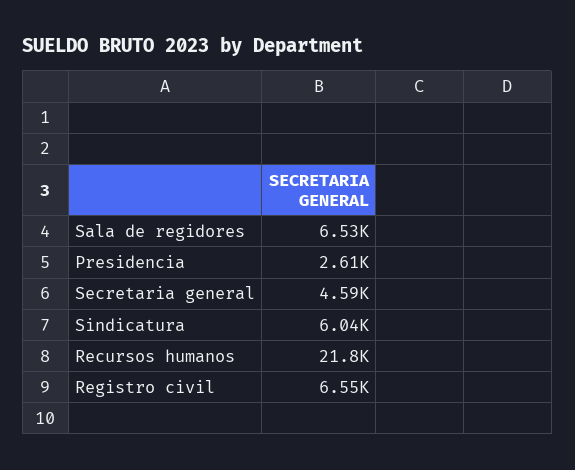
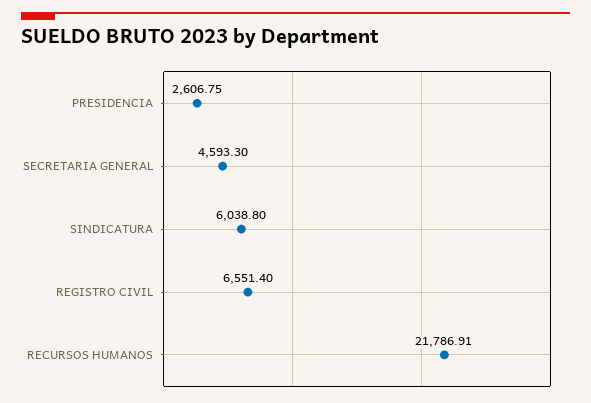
Sala de regidores: 6530 -> none

